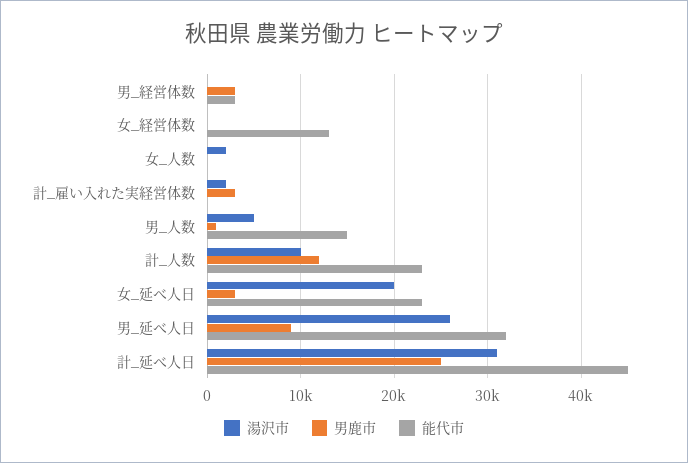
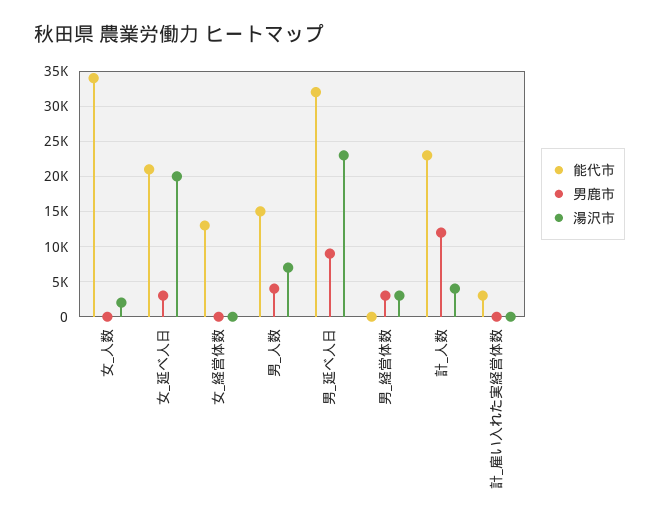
湯沢市, 男_経営体数: 0 -> 3000
能代市, 男_経営体数: 3000 -> 0
能代市, 女_人数: 0 -> 34000
湯沢市, 計_雇い入れた実経営体数: 2000 -> 0
男鹿市, 計_雇い入れた実経営体数: 3000 -> 0
能代市, 計_雇い入れた実経営体数: 0 -> 3000
湯沢市, 男_人数: 5000 -> 7000
男鹿市, 男_人数: 1000 -> 4000
湯沢市, 計_人数: 10000 -> 4000
能代市, 女_延べ人日: 23000 -> 21000
湯沢市, 男_延べ人日: 26000 -> 23000
湯沢市, 計_延べ人日: 31000 -> none
男鹿市, 計_延べ人日: 25000 -> none
能代市, 計_延べ人日: 45000 -> none

